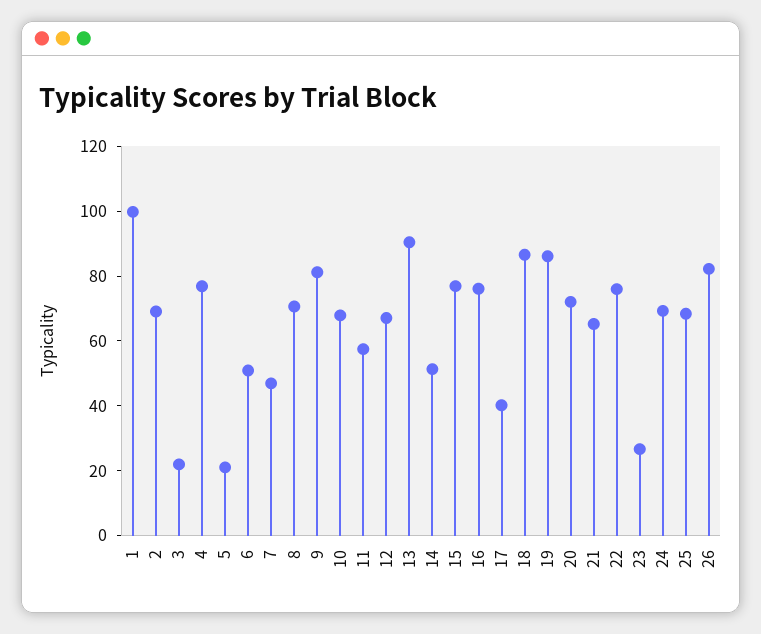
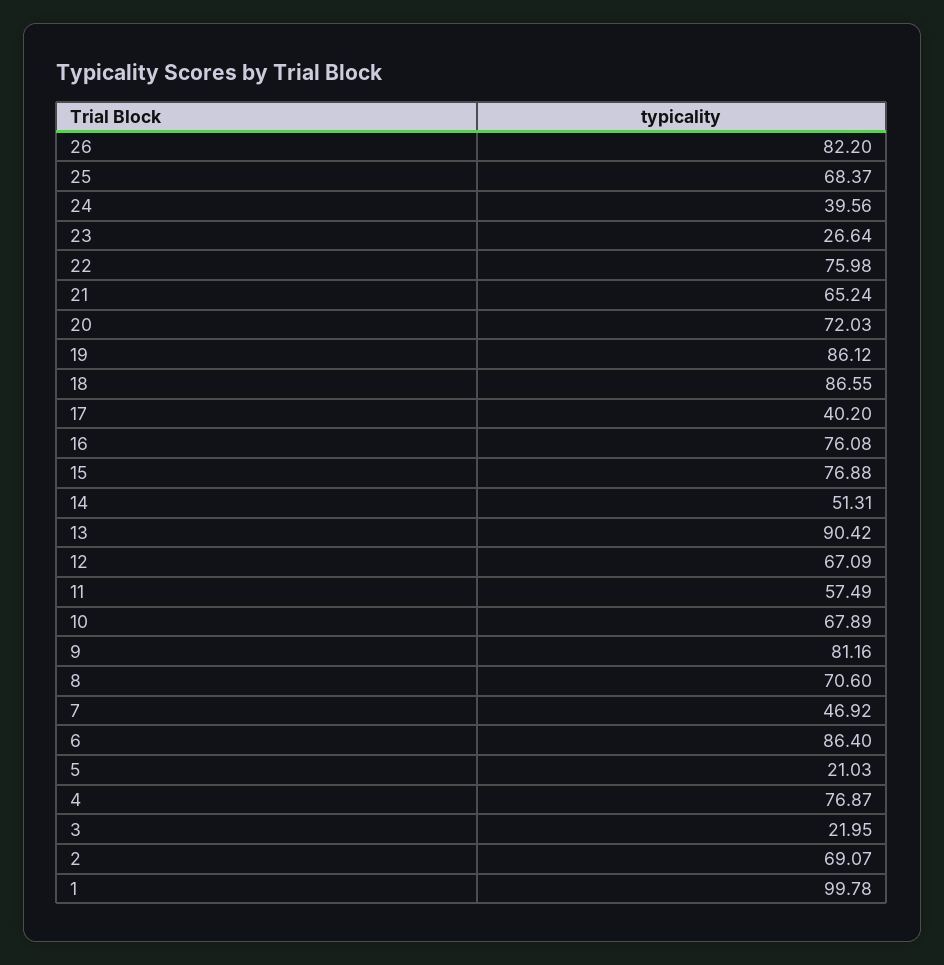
6: 50 -> 86.4
24: 70 -> 39.56

